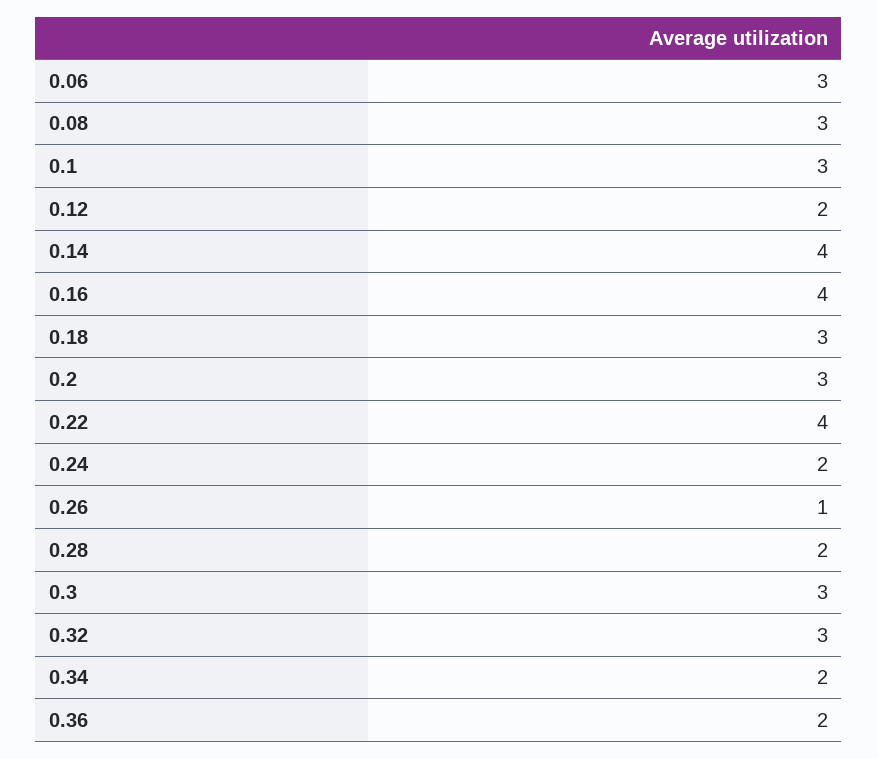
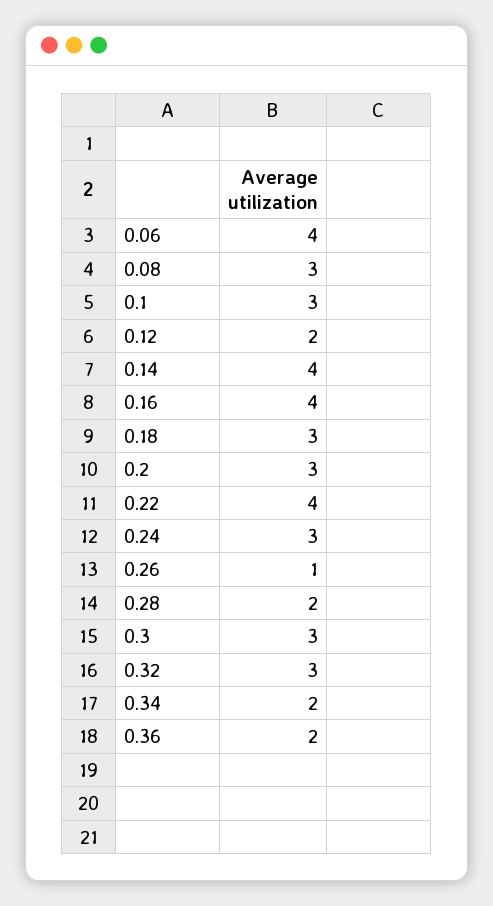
0.06: 3 -> 4
0.24: 2 -> 3

